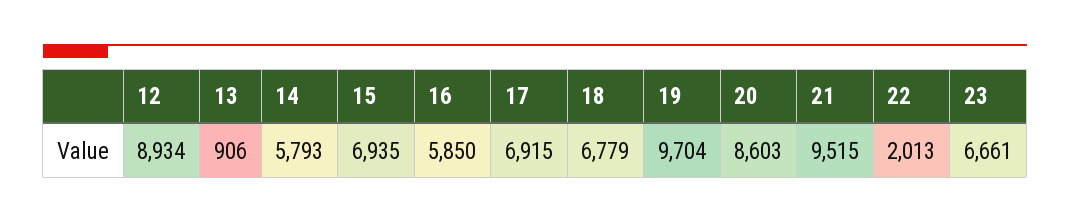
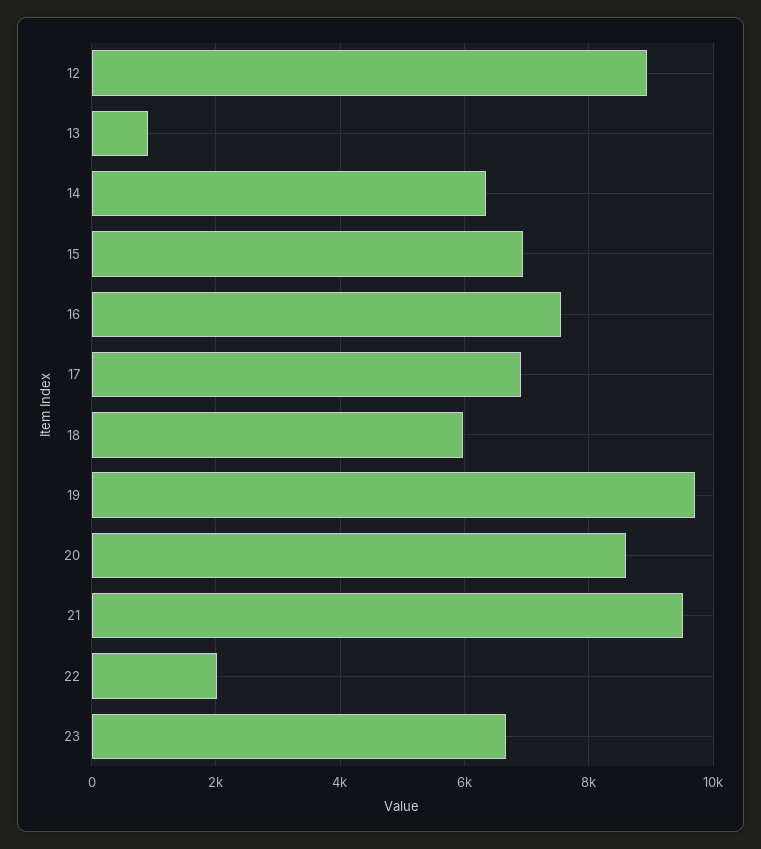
14: 5793 -> 6400
16: 5850 -> 7600
18: 6779 -> 6000

